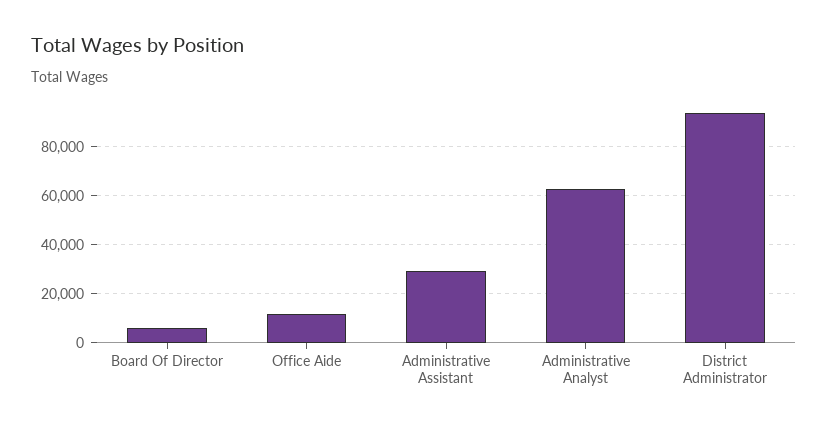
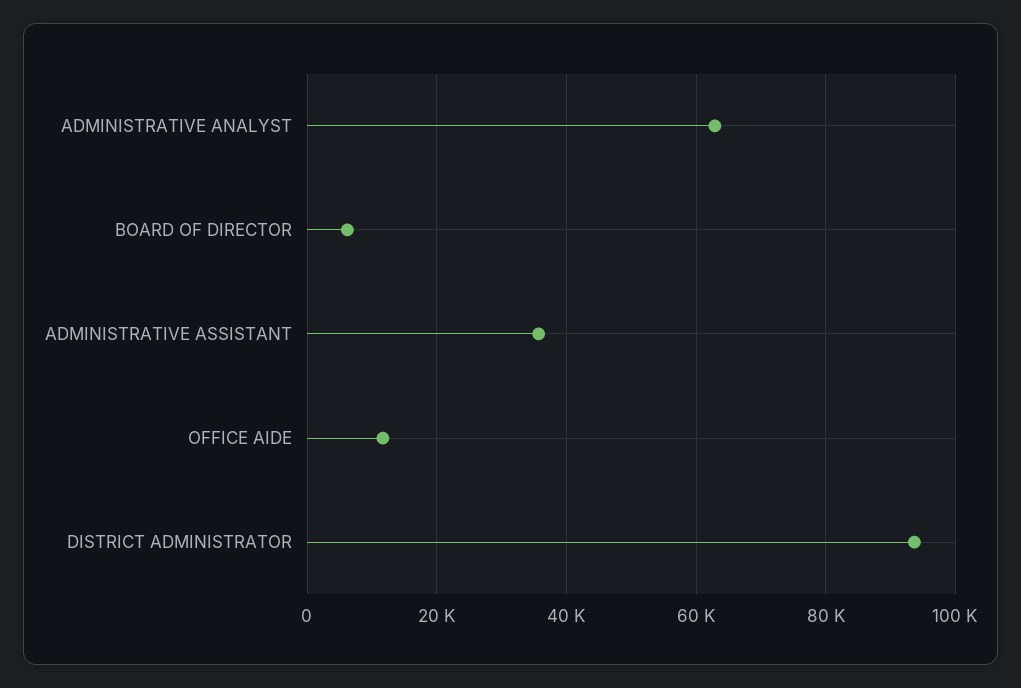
Administrative Assistant: 30000 -> 36000

